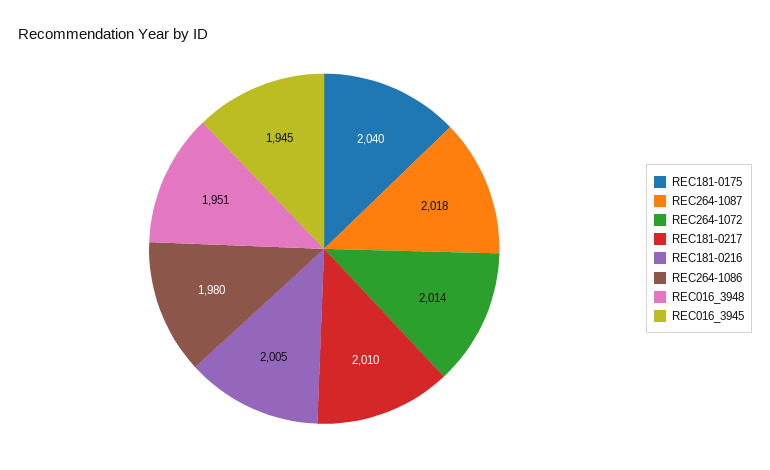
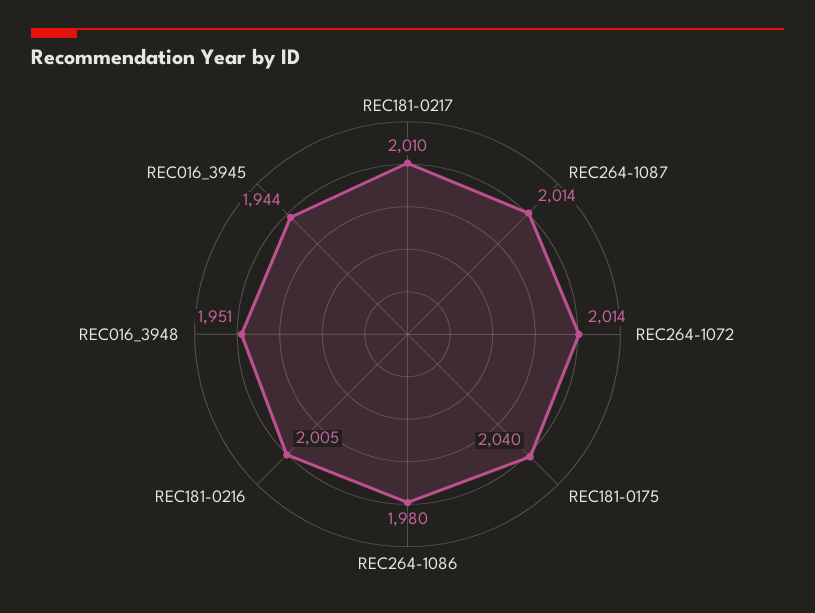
REC264-1087: 2018 -> 2014
REC016_3945: 1945 -> 1944

